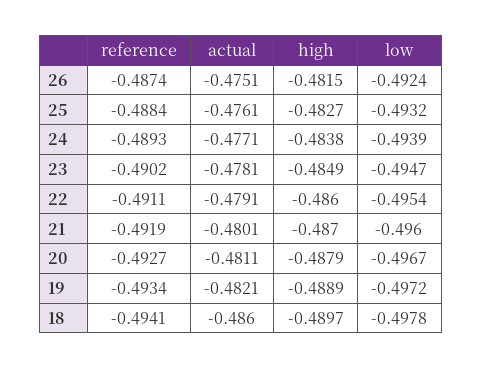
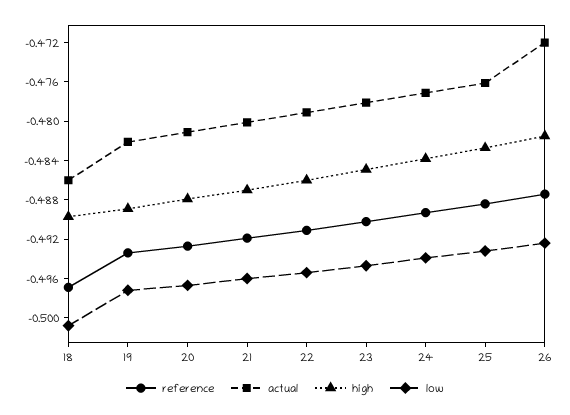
actual, 26: -0.4751 -> -0.472
reference, 18: -0.4941 -> -0.497
low, 18: -0.4978 -> -0.501

